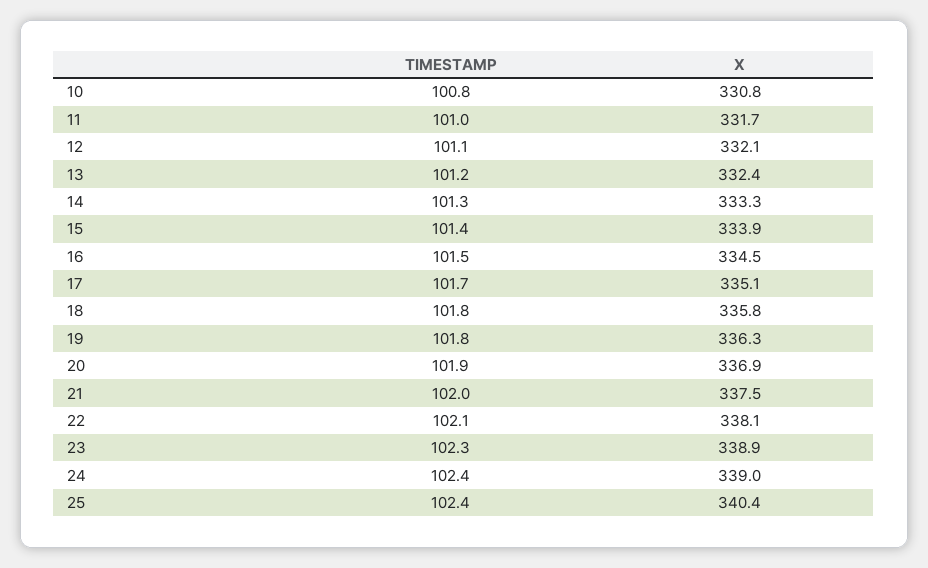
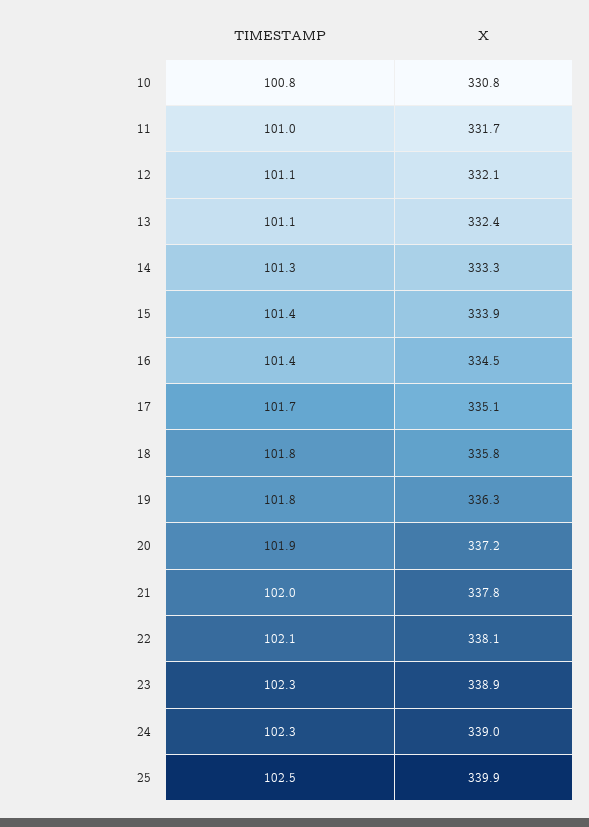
TIMESTAMP, 13: 101.2 -> 101.1
TIMESTAMP, 16: 101.5 -> 101.4
X, 20: 336.9 -> 337.2
X, 21: 337.5 -> 337.8
TIMESTAMP, 24: 102.4 -> 102.3
TIMESTAMP, 25: 102.4 -> 102.5
X, 25: 340.4 -> 339.9

